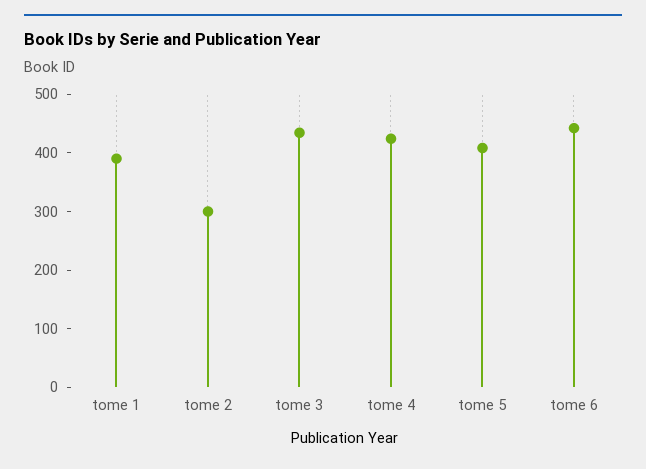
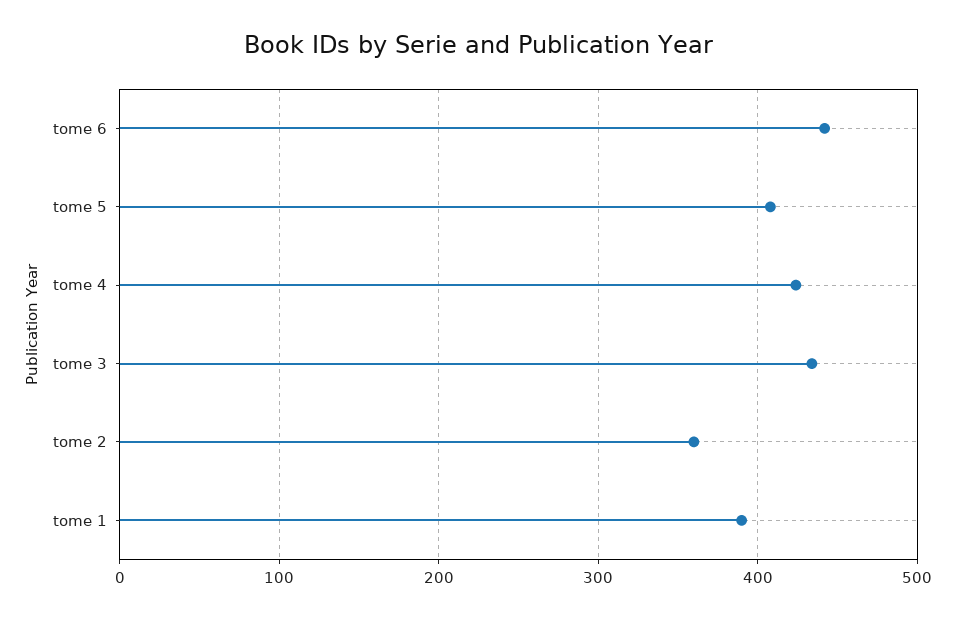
tome 2: 300 -> 360

